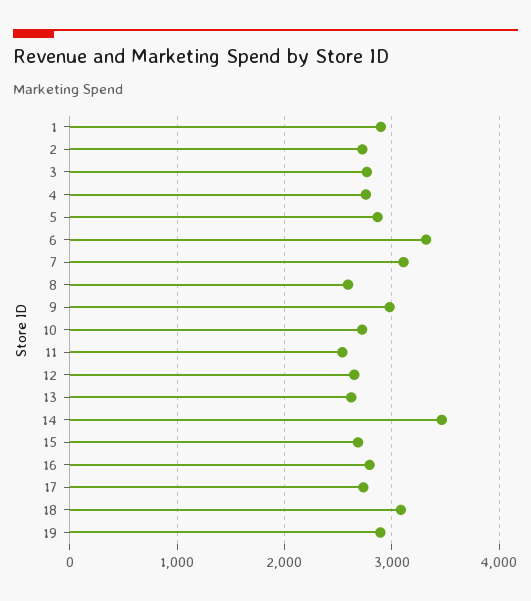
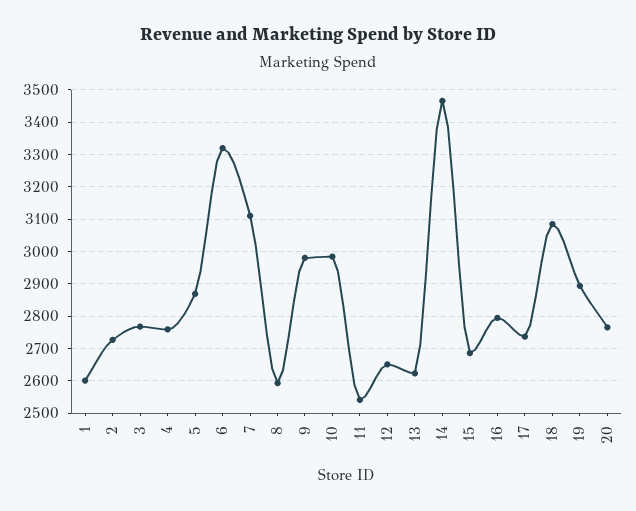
1: 2900 -> 2600
10: 2700 -> 2980
20: none -> 2760

